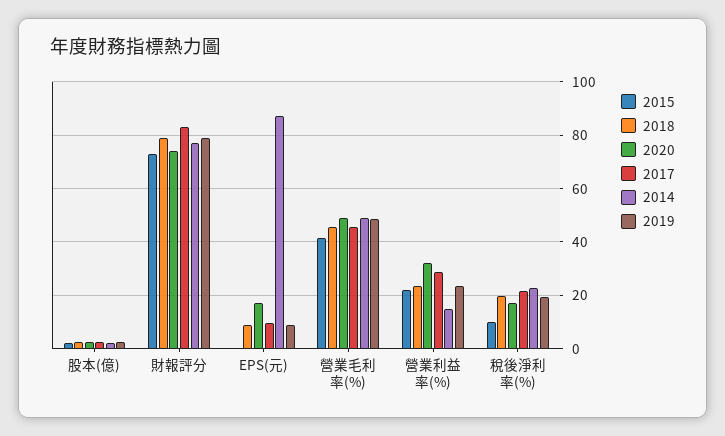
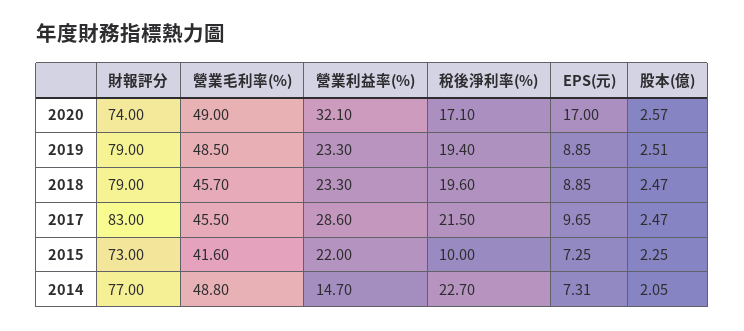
2015, EPS(元): 0 -> 7.25
2014, EPS(元): 87.5 -> 7.31

